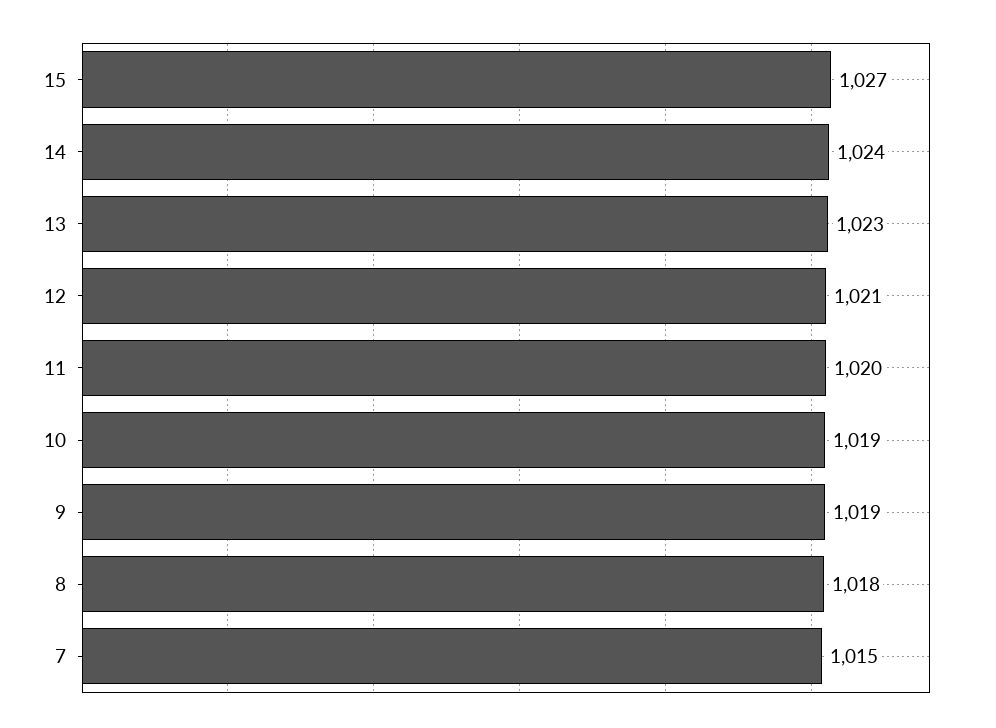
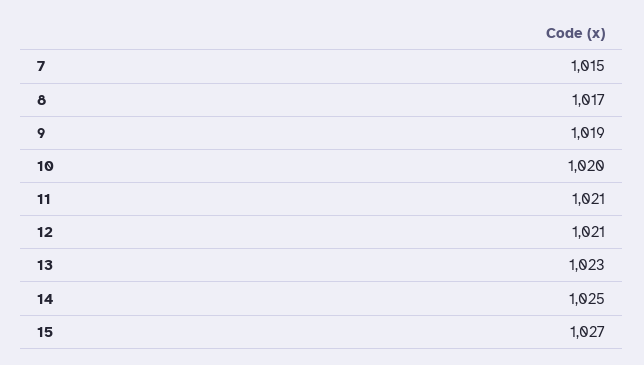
14: 1024 -> 1025
11: 1020 -> 1021
10: 1019 -> 1020
8: 1018 -> 1017

